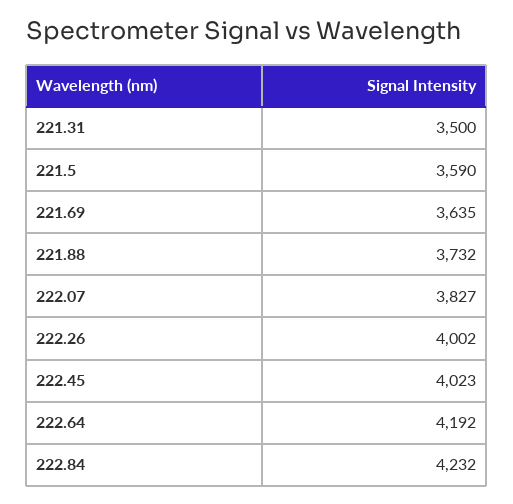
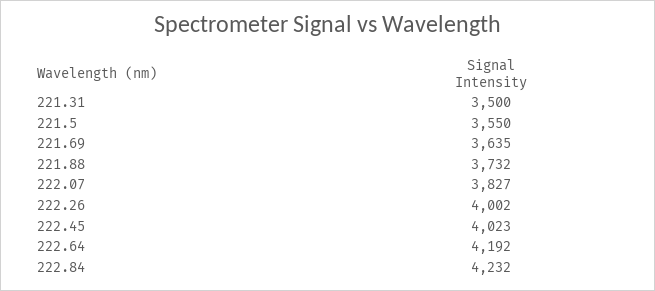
221.5: 3590 -> 3550

